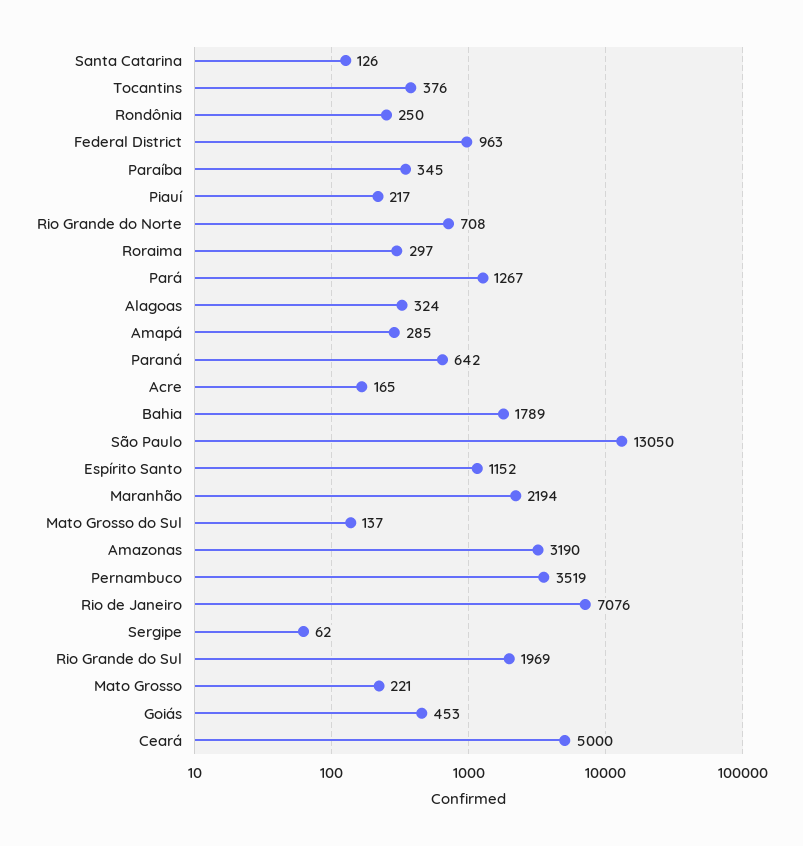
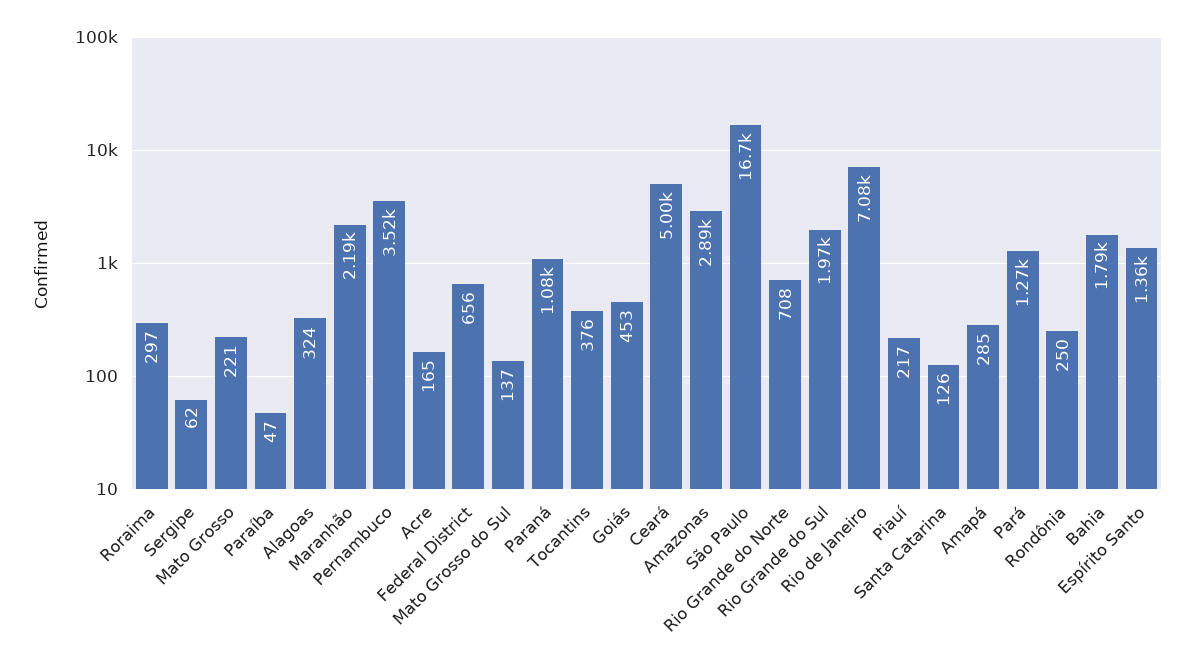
Federal District: 963 -> 656
Paraíba: 345 -> 47
Paraná: 642 -> 1080
São Paulo: 13050 -> 16700
Espírito Santo: 1152 -> 1360
Amazonas: 3190 -> 2890

